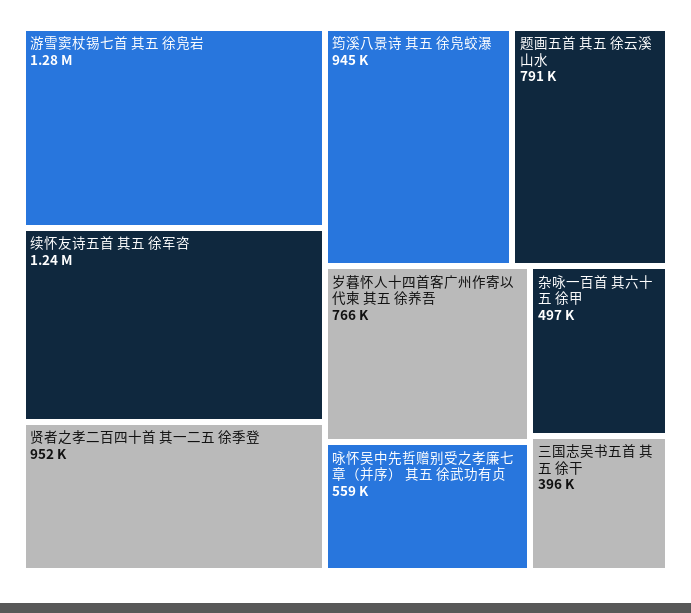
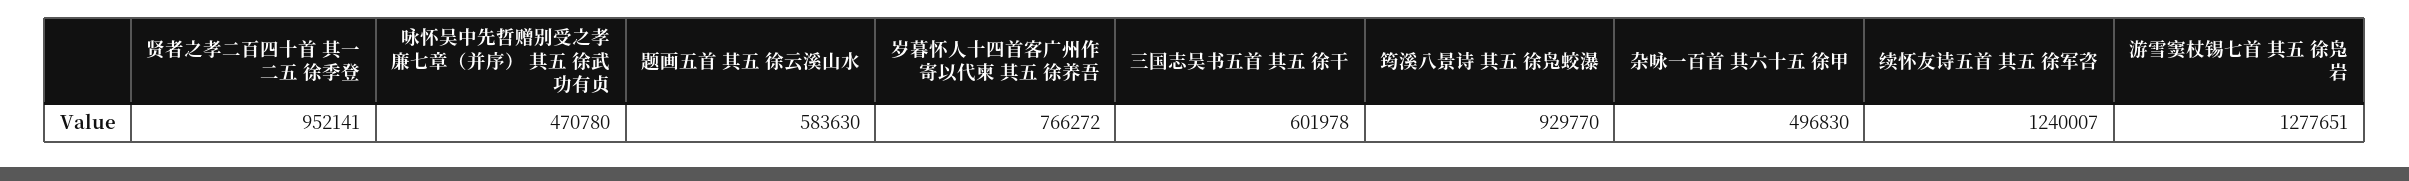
筠溪八景诗 其五 徐凫蛟瀑: 945000 -> 929770
题画五首 其五 徐云溪山水: 791000 -> 583630
咏怀吴中先哲赠别受之孝廉七章（并序） 其五 徐武功有贞: 559000 -> 470780
三国志吴书五首 其五 徐干: 396000 -> 601978

